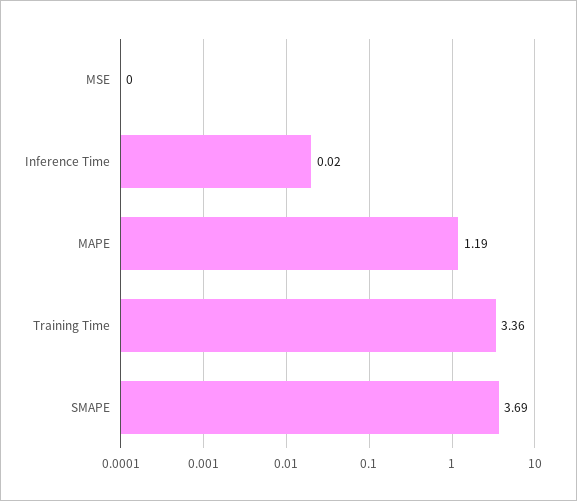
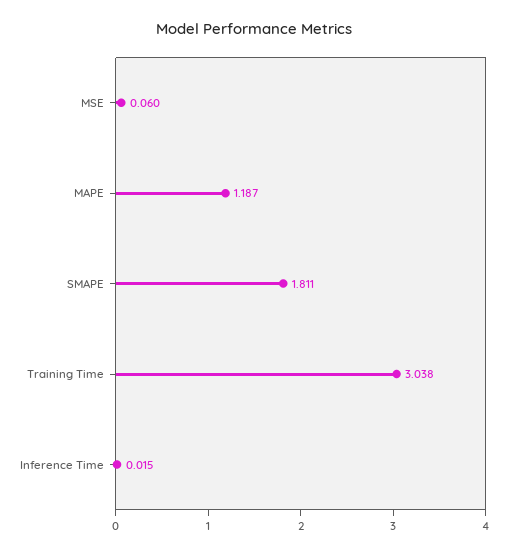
MSE: 0 -> 0.06
Training Time: 3.36 -> 3.038
SMAPE: 3.69 -> 1.811

